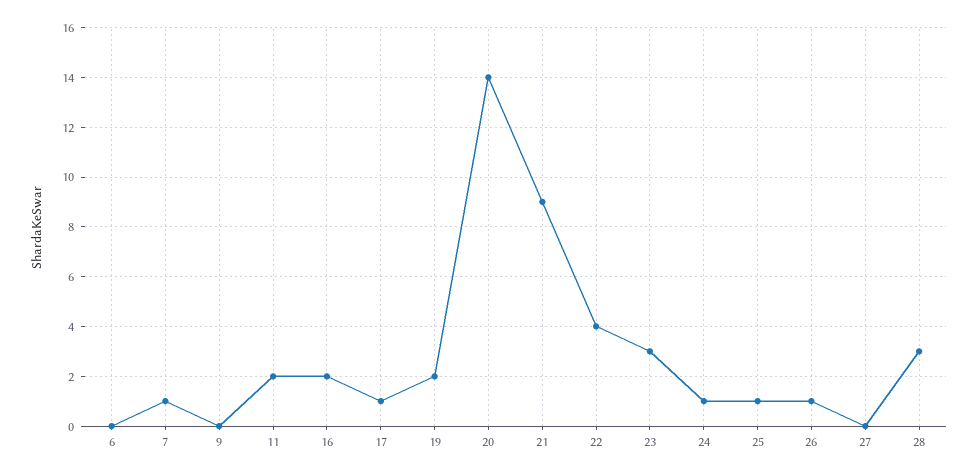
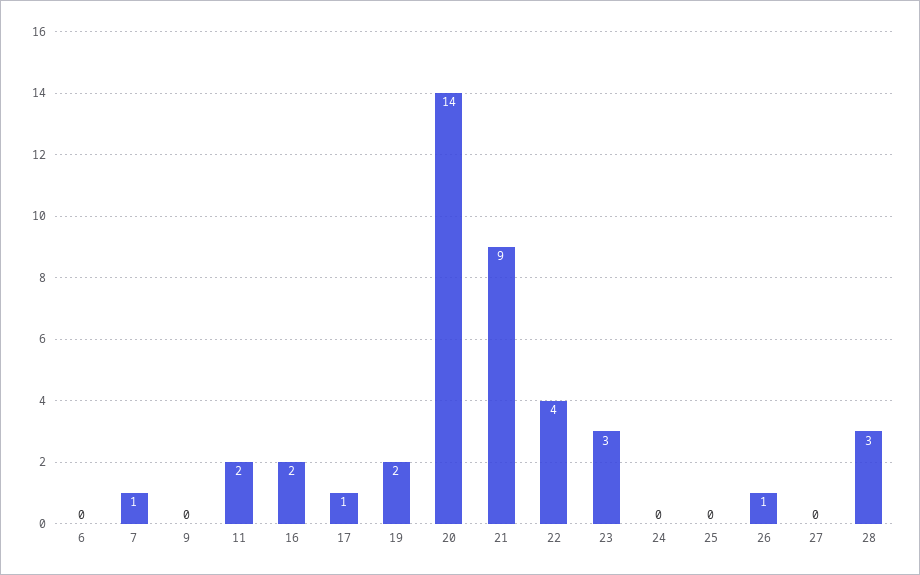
24: 1 -> 0
25: 1 -> 0

